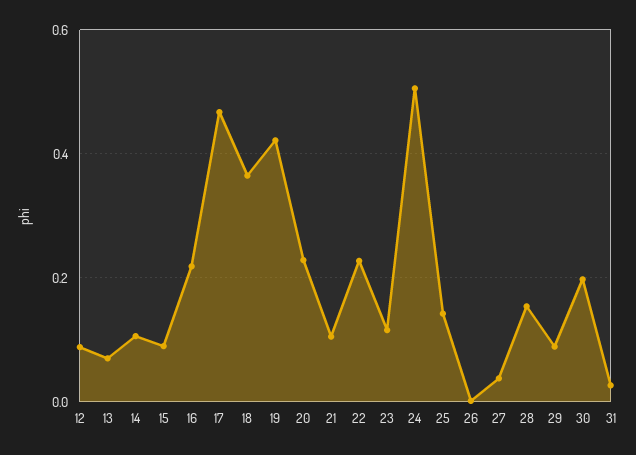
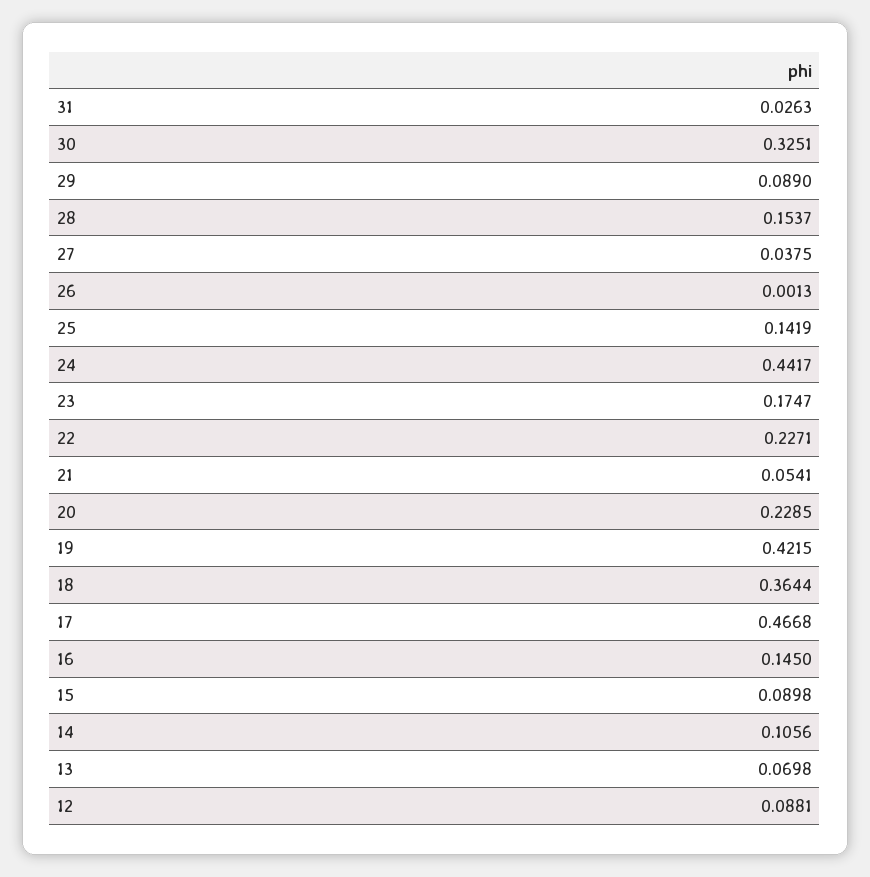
16: 0.22 -> 0.145
21: 0.1 -> 0.0541
23: 0.12 -> 0.1747
24: 0.5 -> 0.4417
30: 0.2 -> 0.3251

